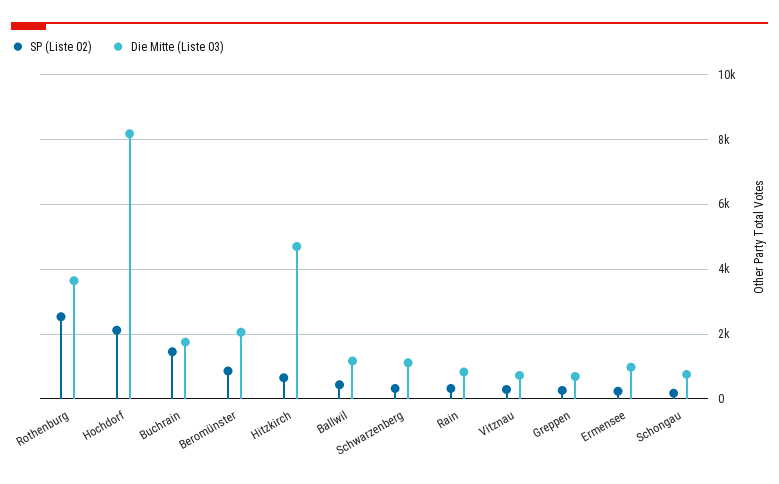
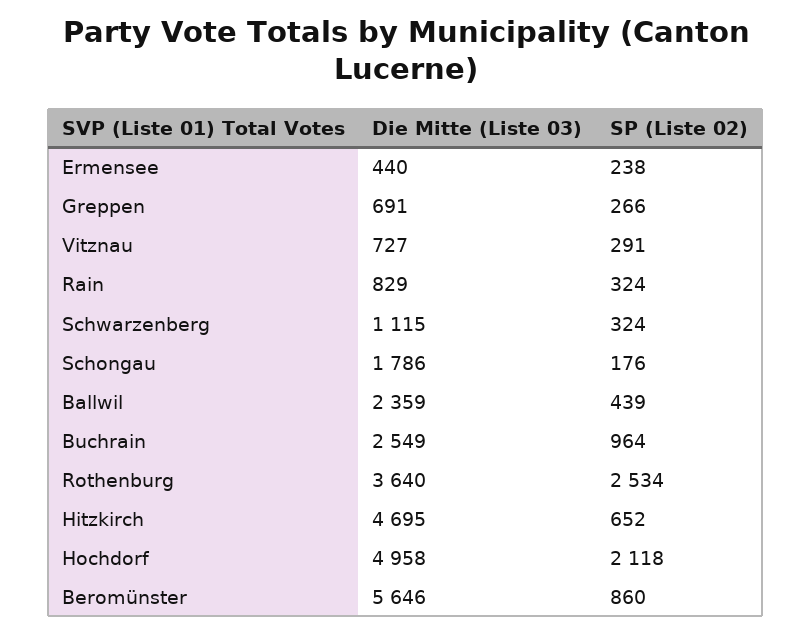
Die Mitte (Liste 03), Hochdorf: 8200 -> 4958
SP (Liste 02), Buchrain: 1400 -> 964
Die Mitte (Liste 03), Buchrain: 1800 -> 2549
Die Mitte (Liste 03), Beromünster: 2000 -> 5646
Die Mitte (Liste 03), Ballwil: 1200 -> 2359
Die Mitte (Liste 03), Ermensee: 1000 -> 440
Die Mitte (Liste 03), Schongau: 800 -> 1786

